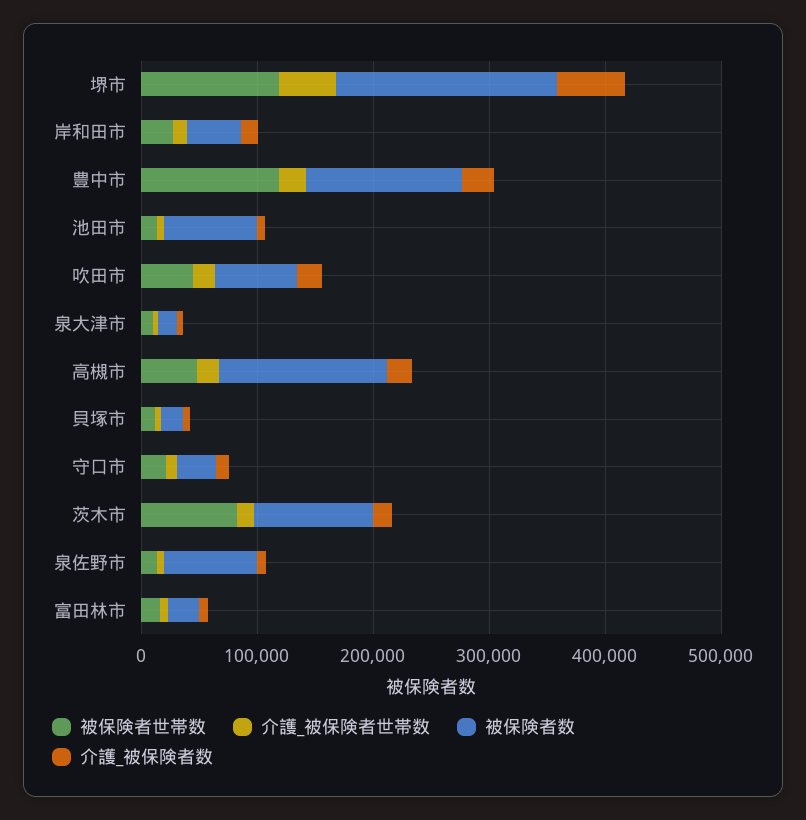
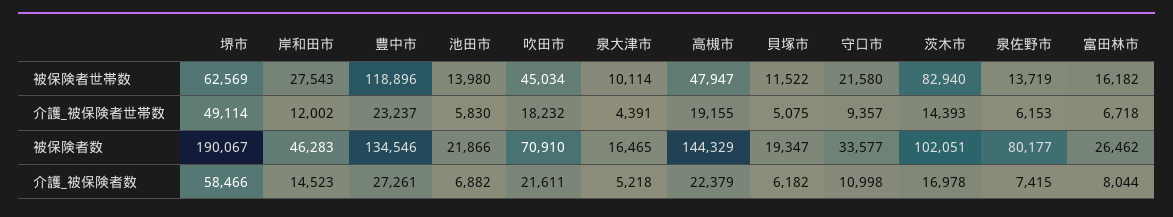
被保険者世帯数, 堺市: 120000 -> 62569
被保険者数, 池田市: 80000 -> 21866

